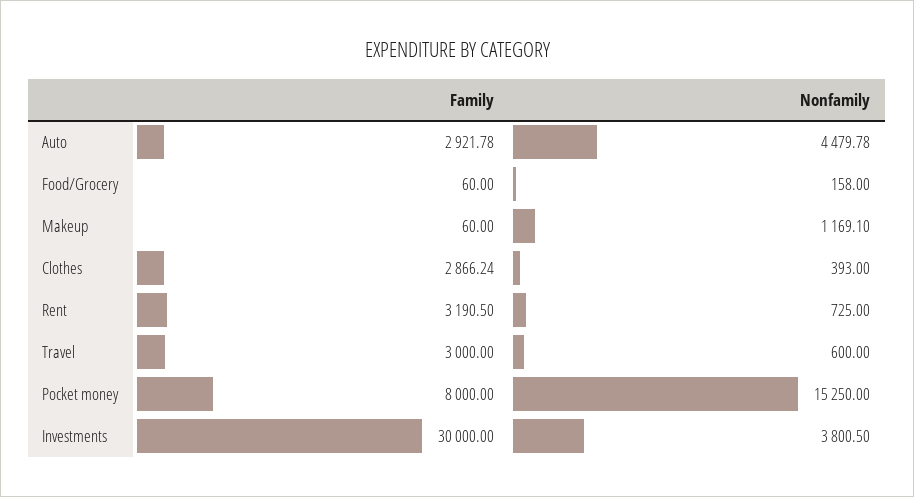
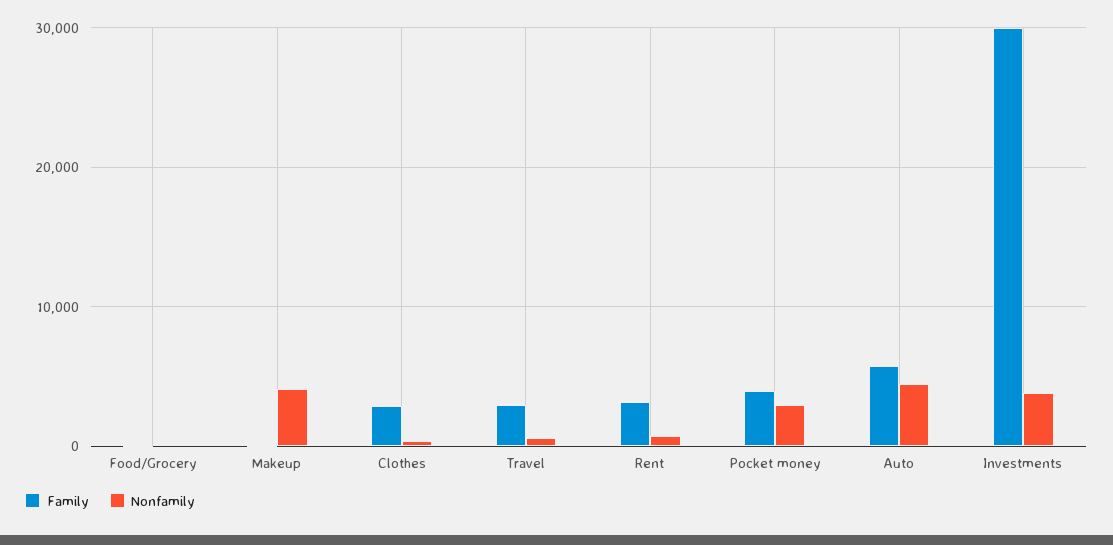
Family, Auto: 2921.78 -> 6000
Nonfamily, Makeup: 1169.1 -> 4000
Family, Pocket money: 8000 -> 4000
Nonfamily, Pocket money: 15250 -> 3000

